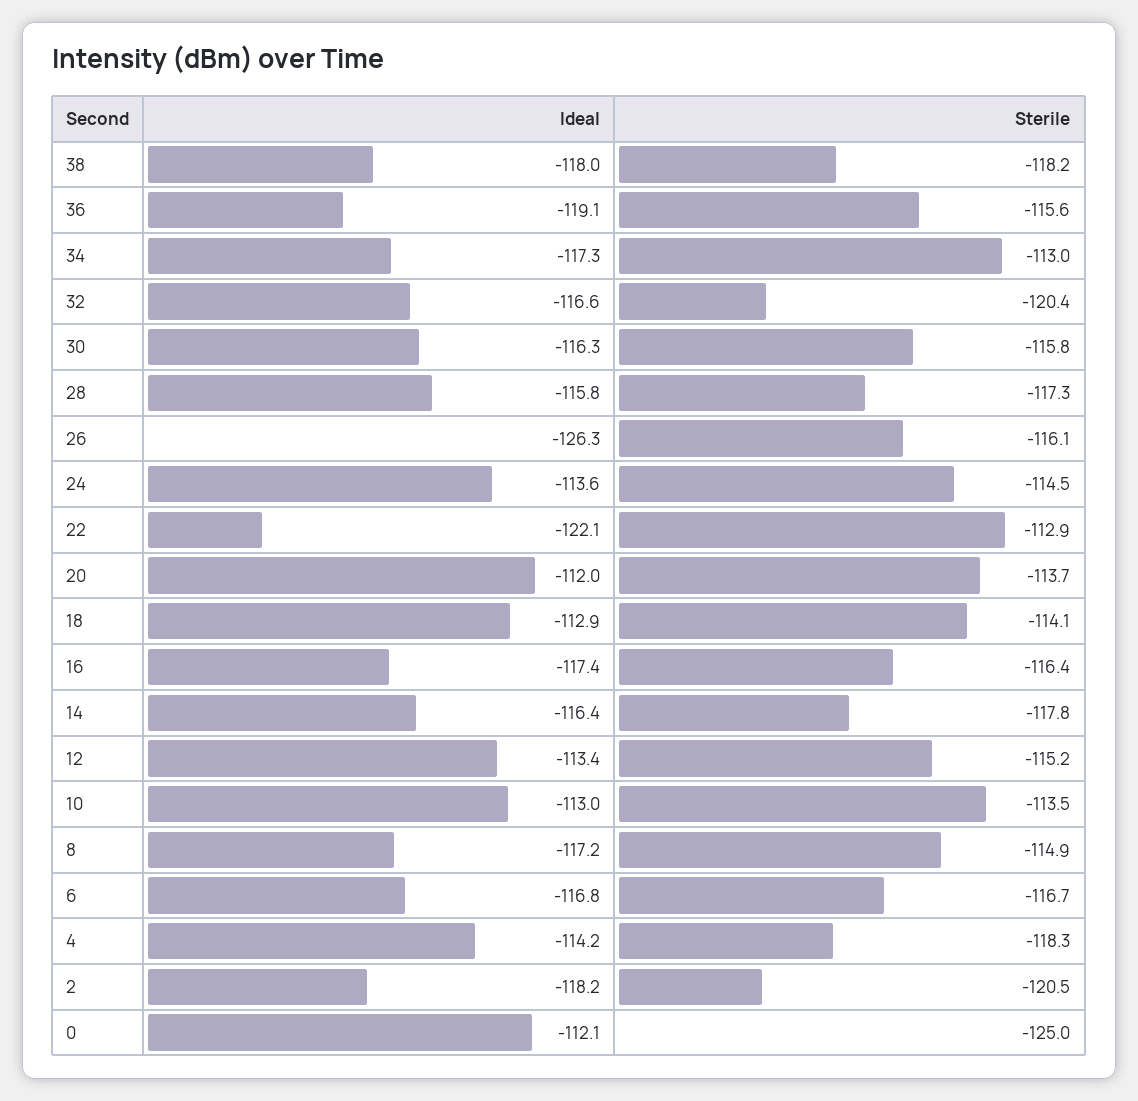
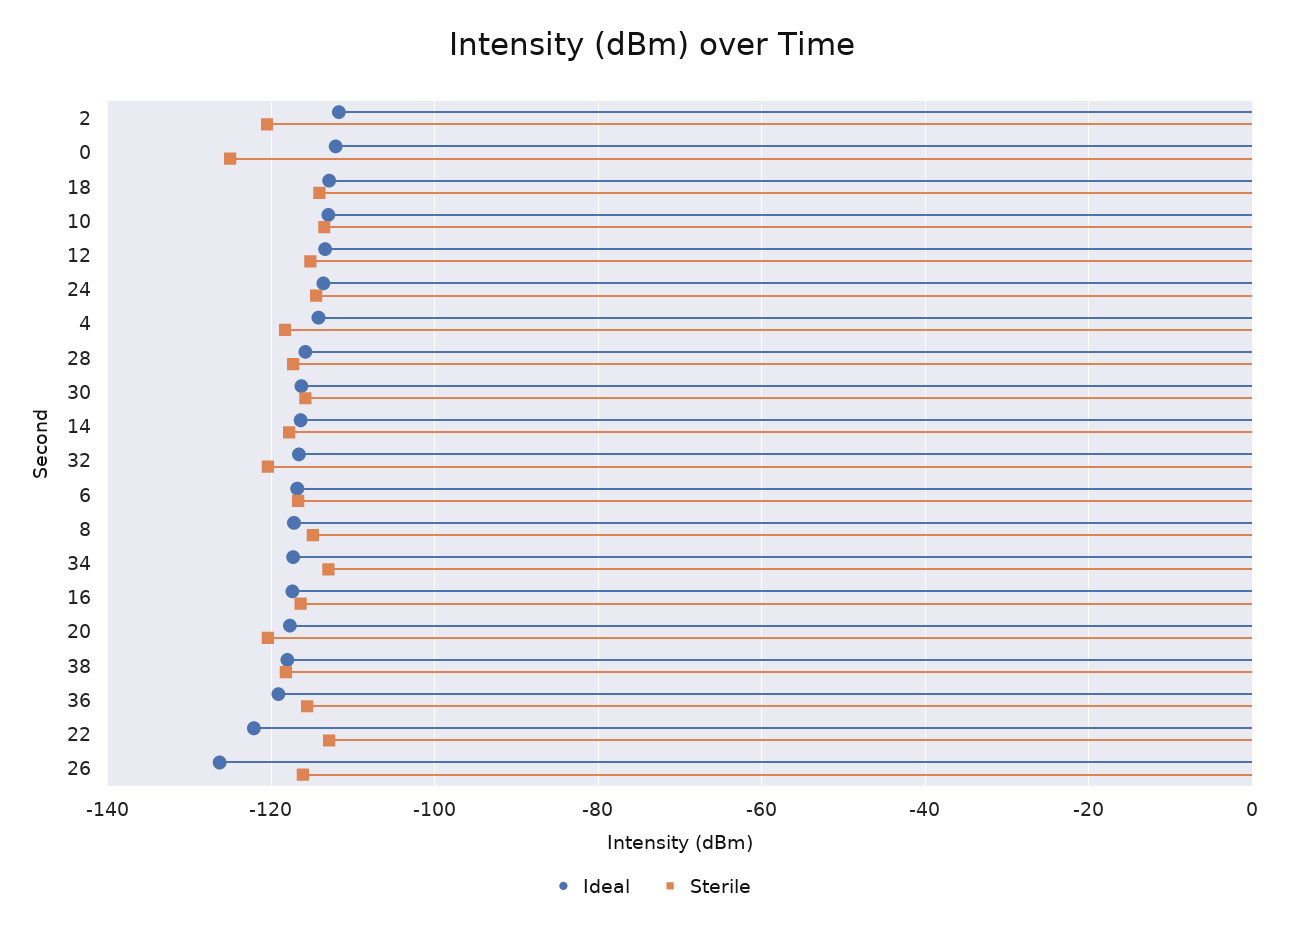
Ideal, 20: -112 -> -118
Sterile, 20: -113.7 -> -120
Ideal, 2: -118.2 -> -112

